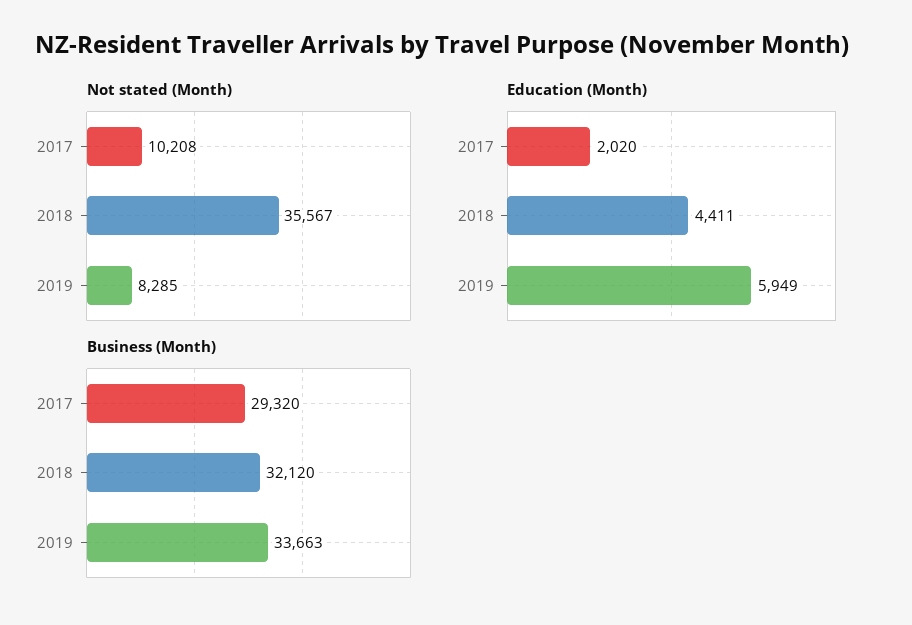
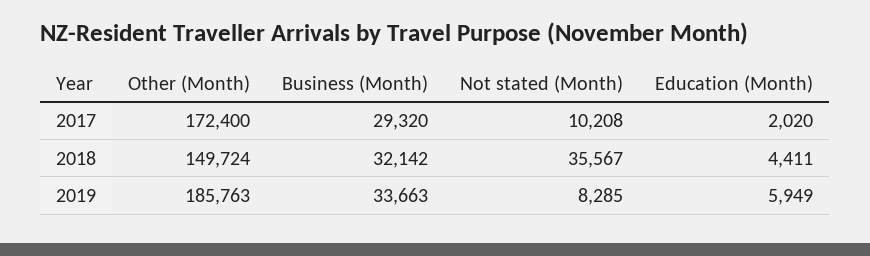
Business (Month), 2018: 32120 -> 32142
Other (Month), 2017: none -> 172400
Other (Month), 2018: none -> 149724
Other (Month), 2019: none -> 185763

